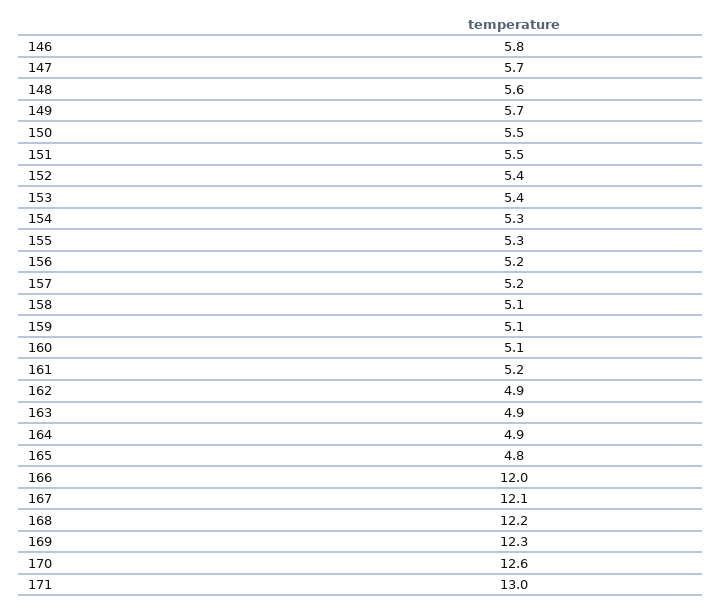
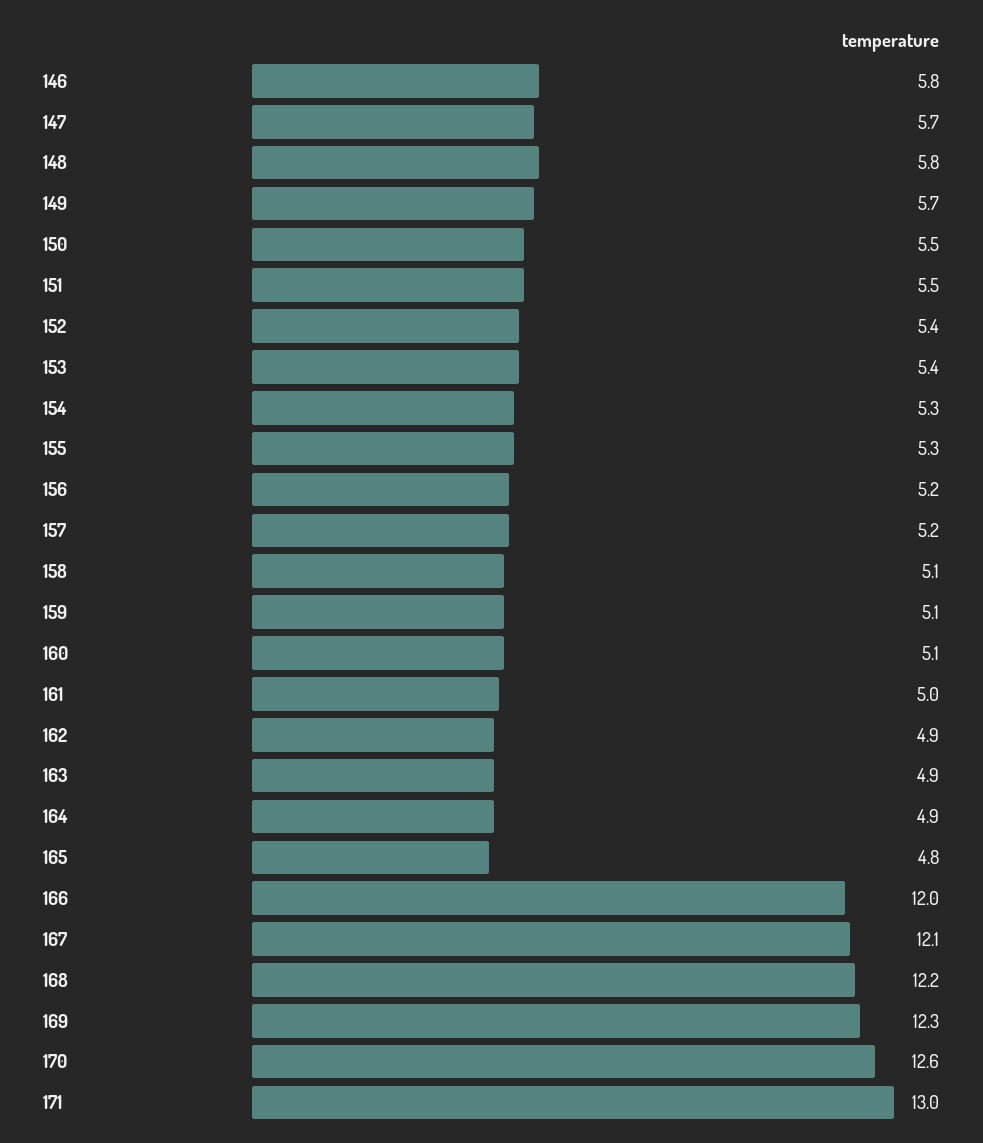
148: 5.6 -> 5.8
161: 5.2 -> 5

